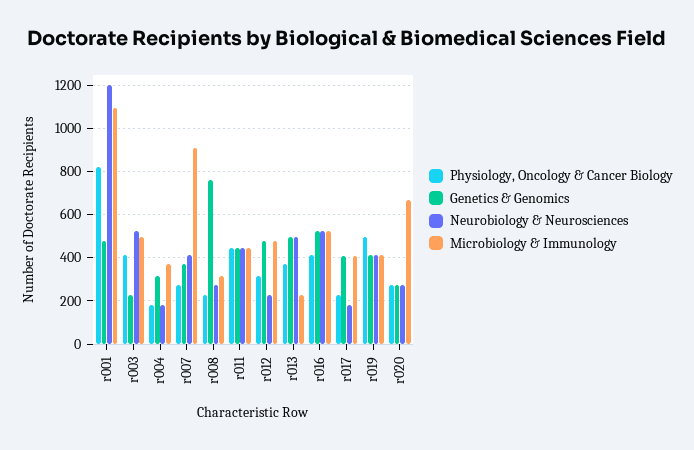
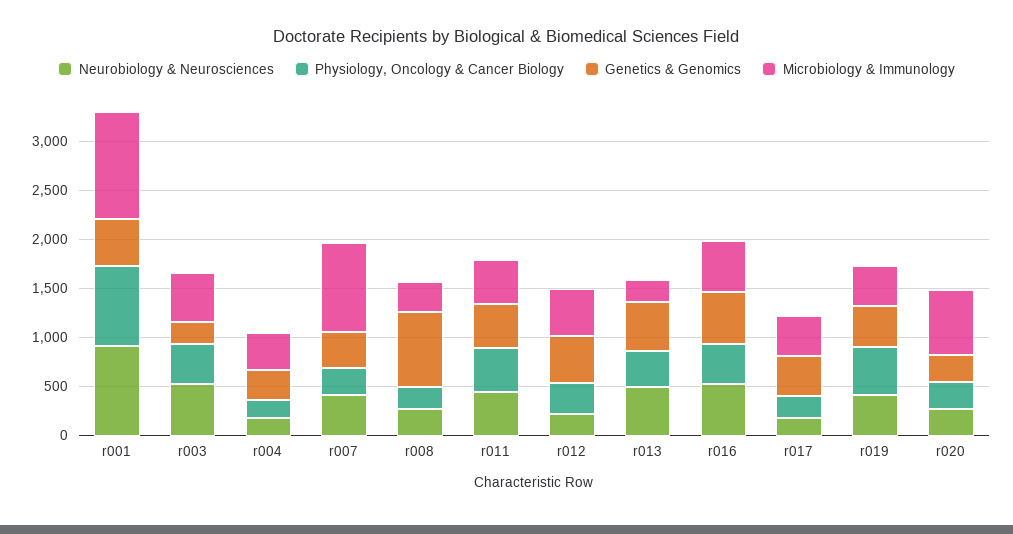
Neurobiology & Neurosciences, r001: 1200 -> 900

